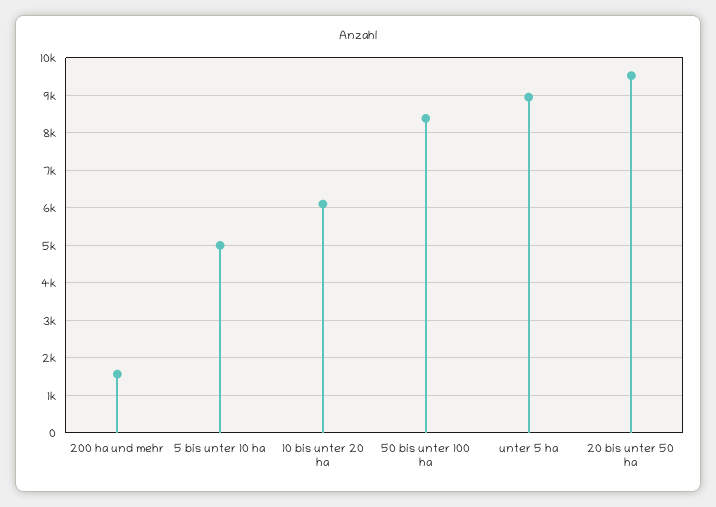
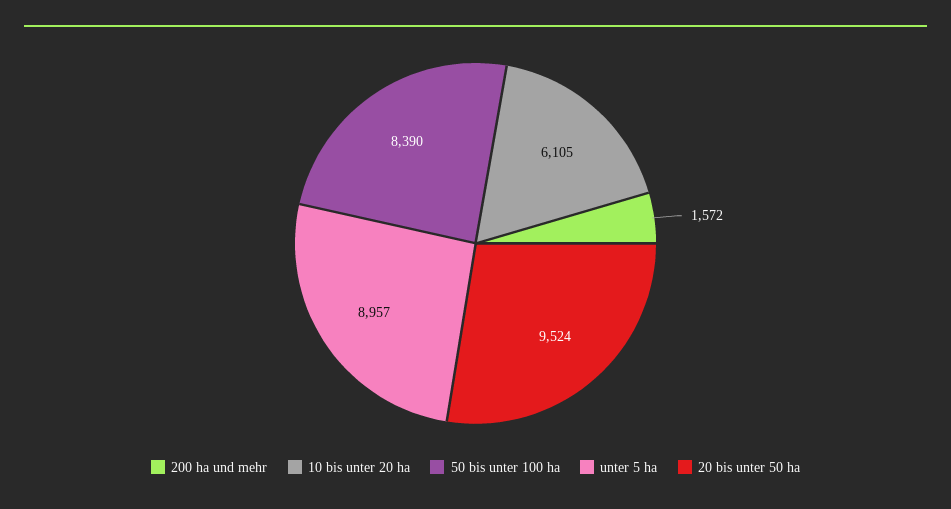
5 bis unter 10 ha: 5000 -> none

